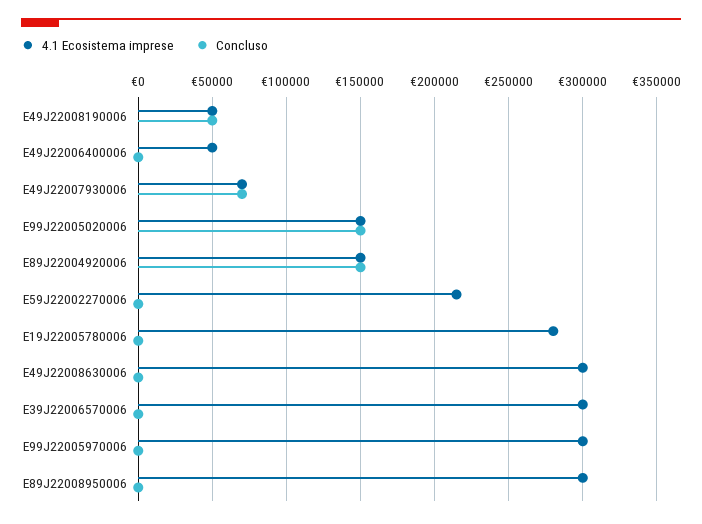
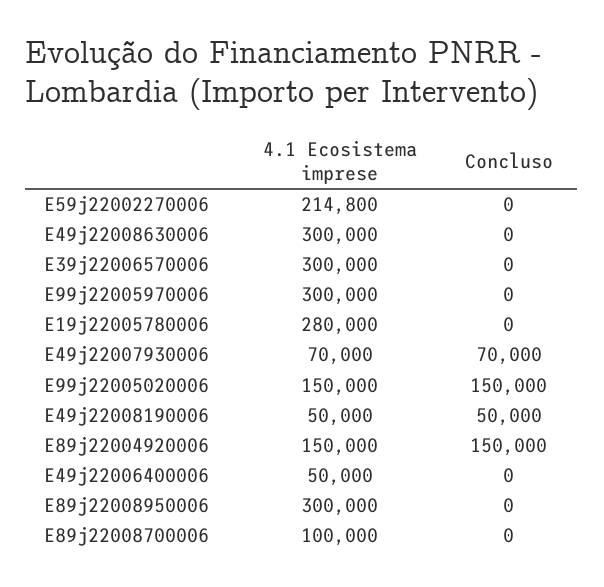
4.1 Ecosistema imprese, E89j22008700006: none -> 100000
Concluso, E89j22008700006: none -> 0

